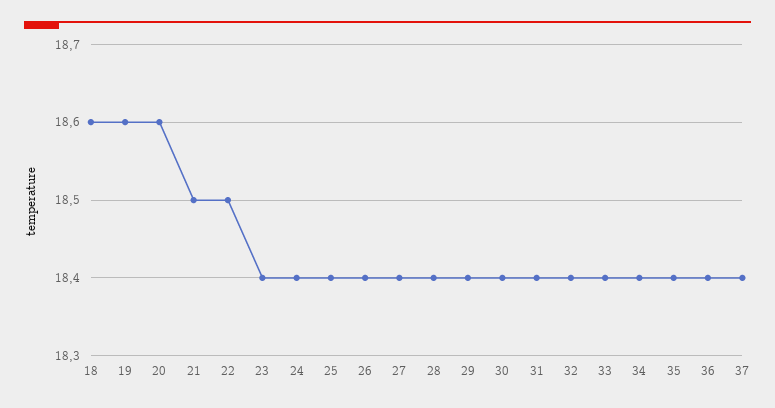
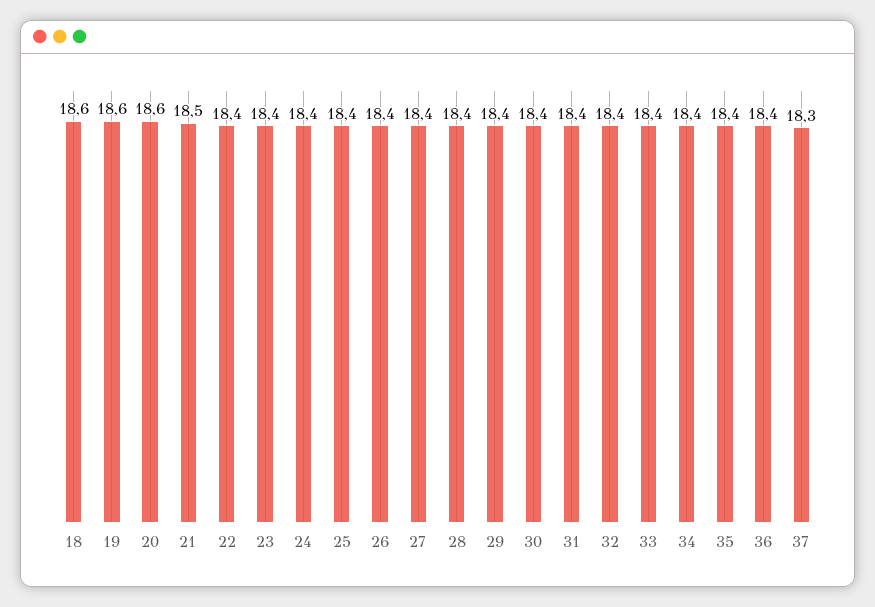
22: 18.5 -> 18.4
37: 18.4 -> 18.3

